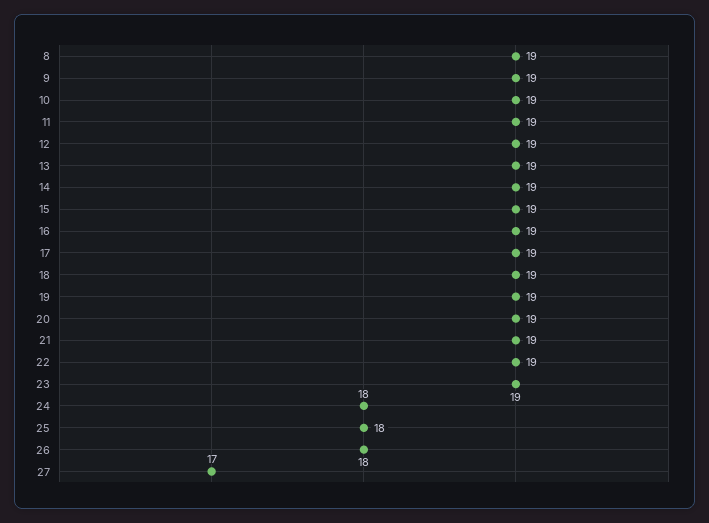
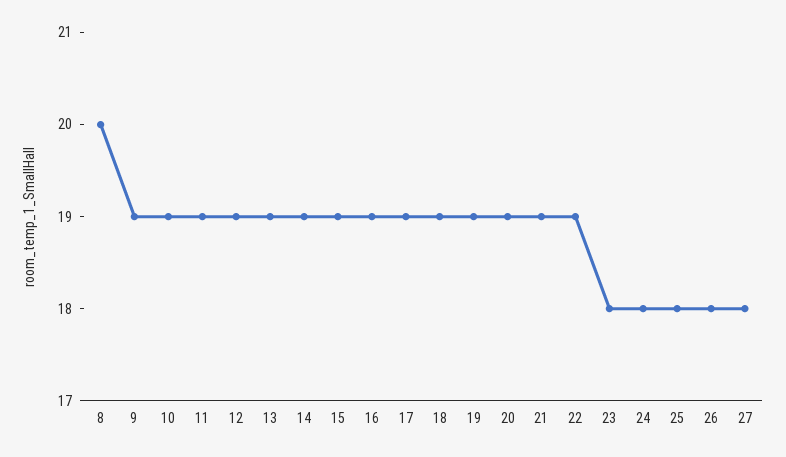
8: 19 -> 20
23: 19 -> 18
27: 17 -> 18

